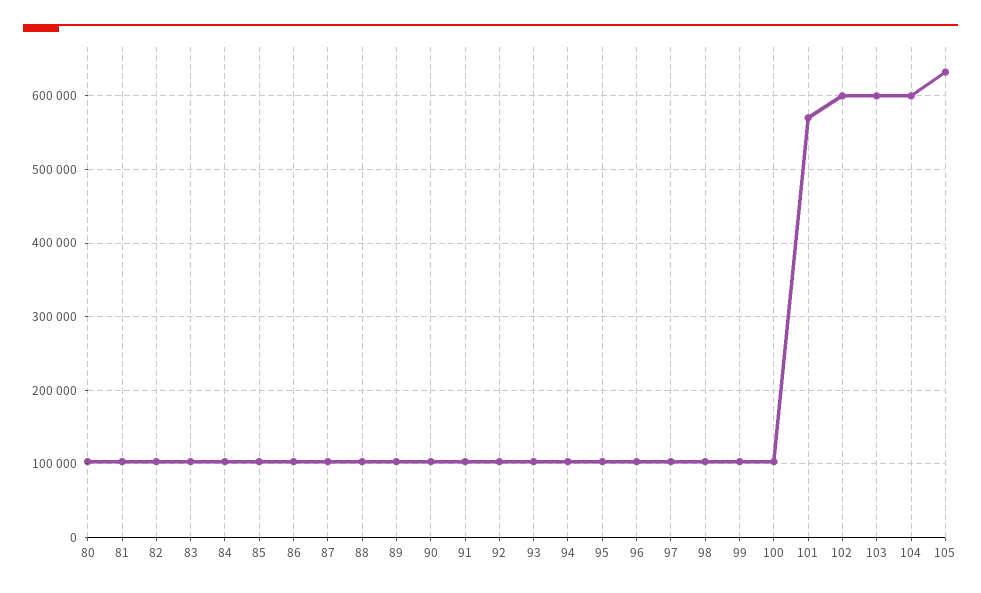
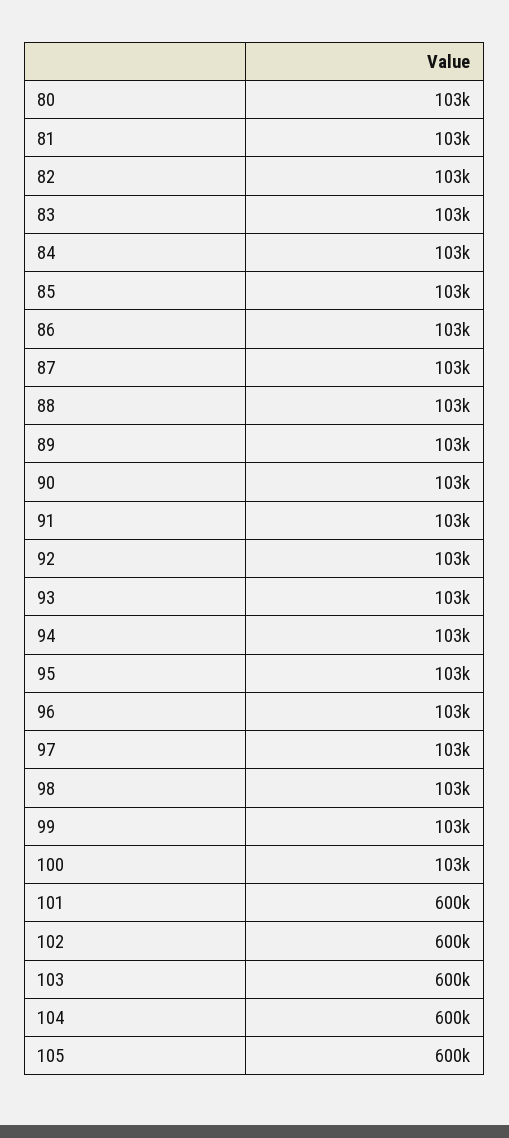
101: 570000 -> 600000
105: 630000 -> 600000

